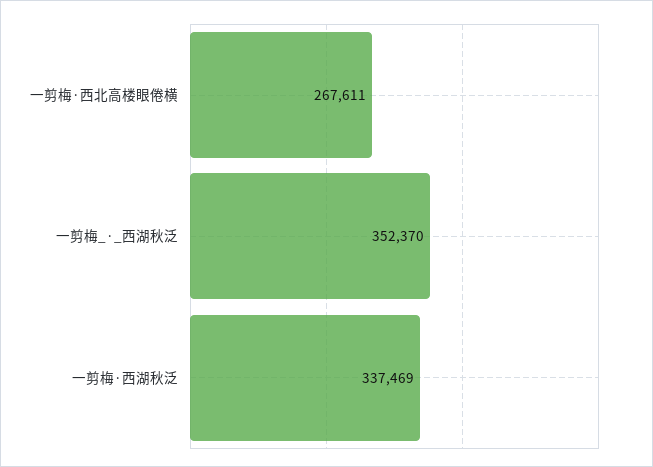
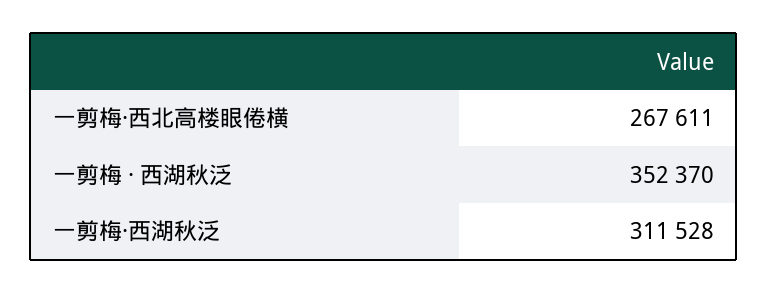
一剪梅·西湖秋泛: 337469 -> 311528

